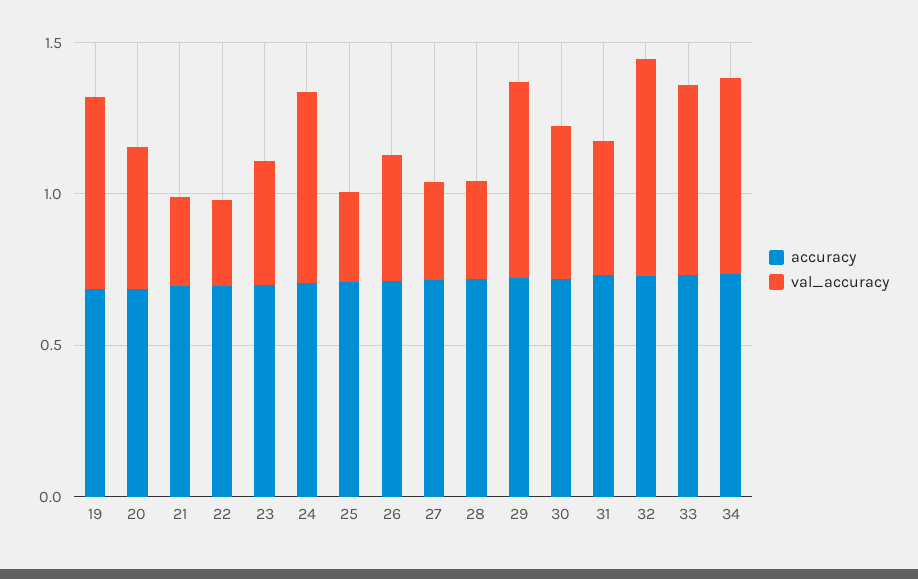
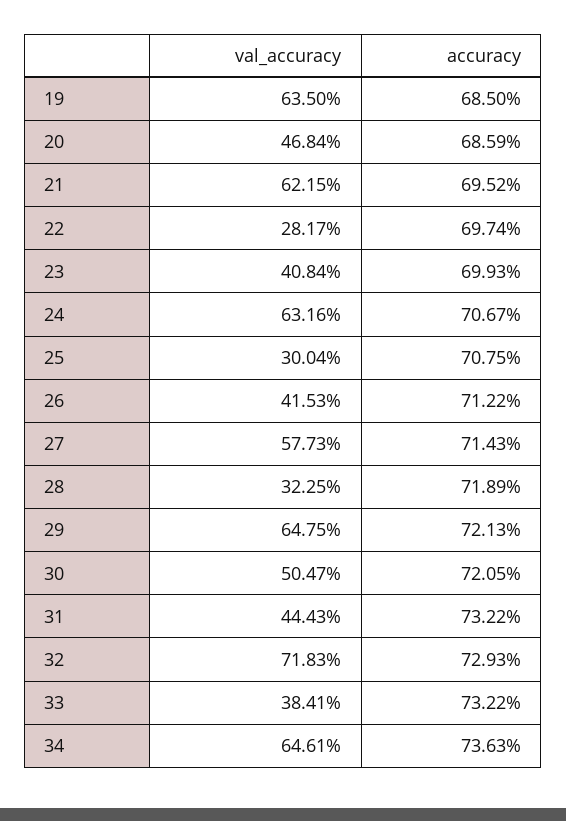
val_accuracy, 21: 0.3 -> 0.6215
val_accuracy, 27: 0.3 -> 0.5773
val_accuracy, 33: 0.6 -> 0.3841

